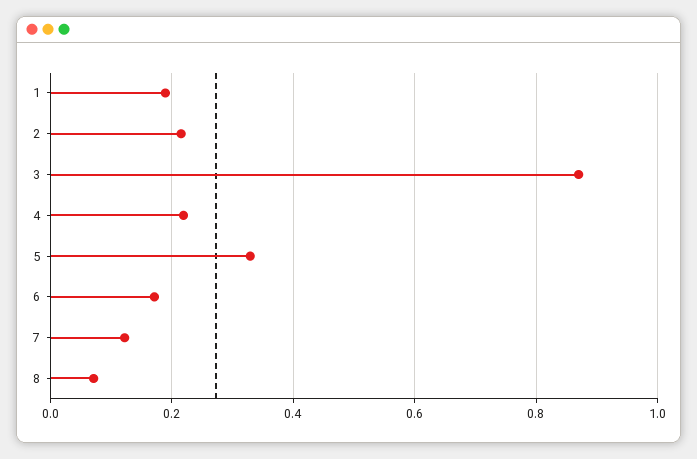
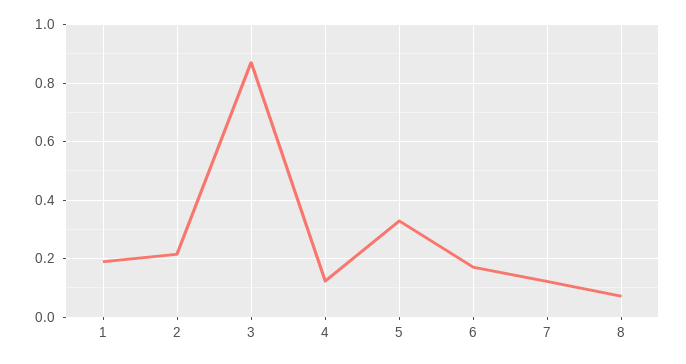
4: 0.22 -> 0.125

